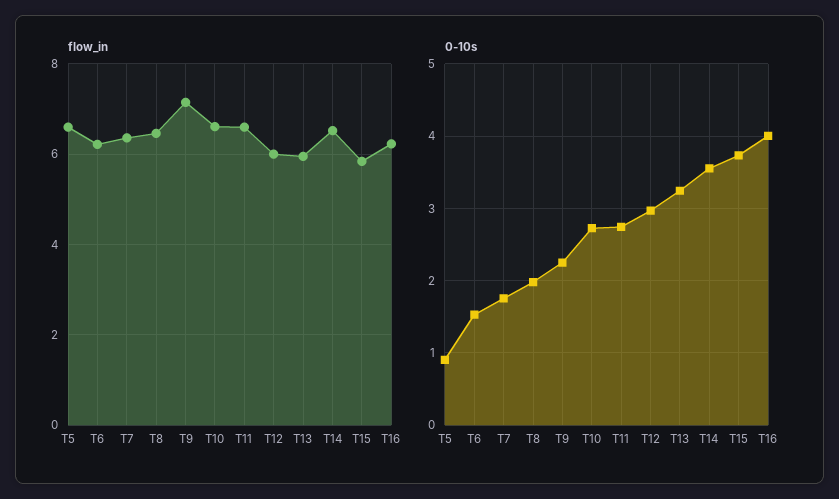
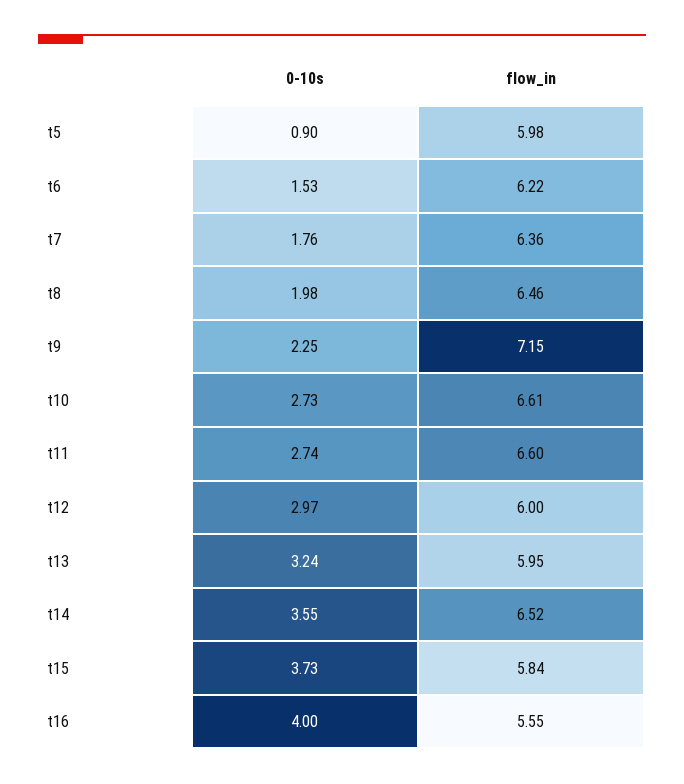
flow_in, T5: 6.6 -> 5.98
flow_in, T16: 6.2 -> 5.55

